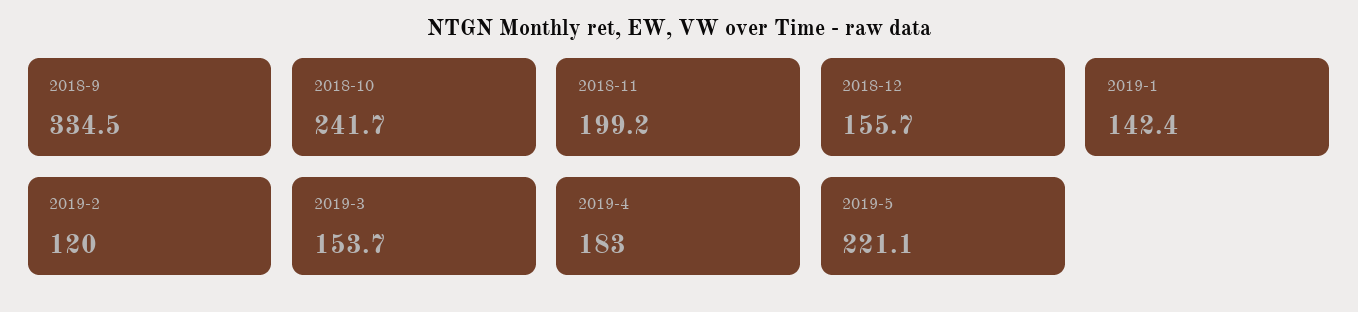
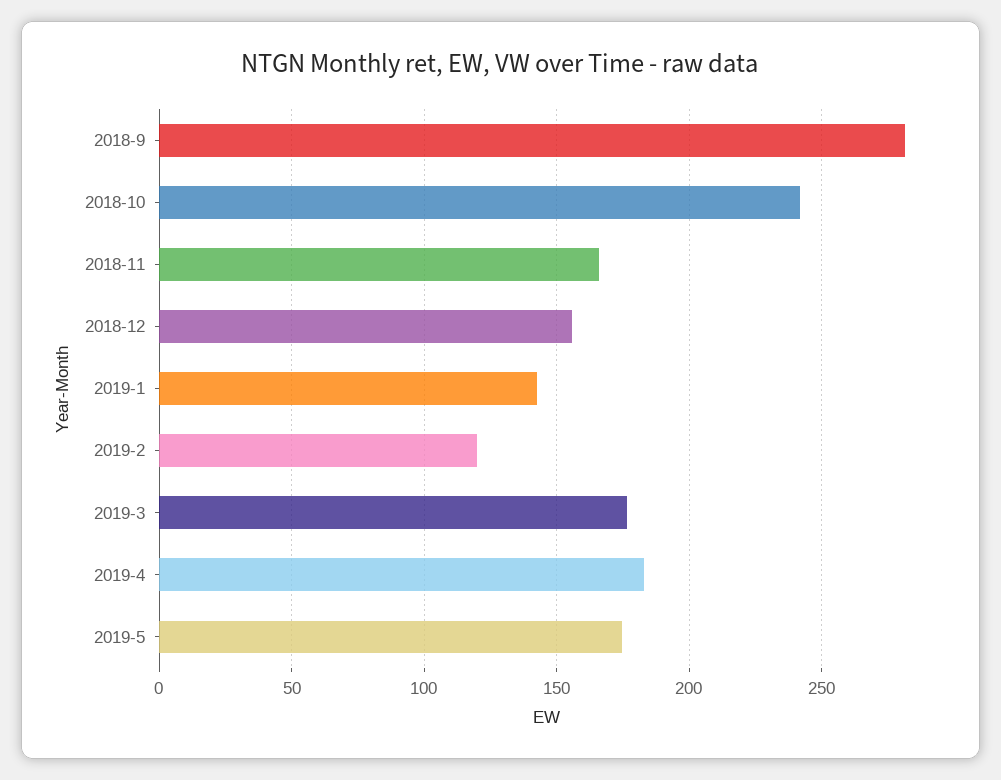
2018-9: 334.5 -> 280
2018-11: 199.2 -> 165
2019-3: 153.7 -> 175
2019-5: 221.1 -> 175

